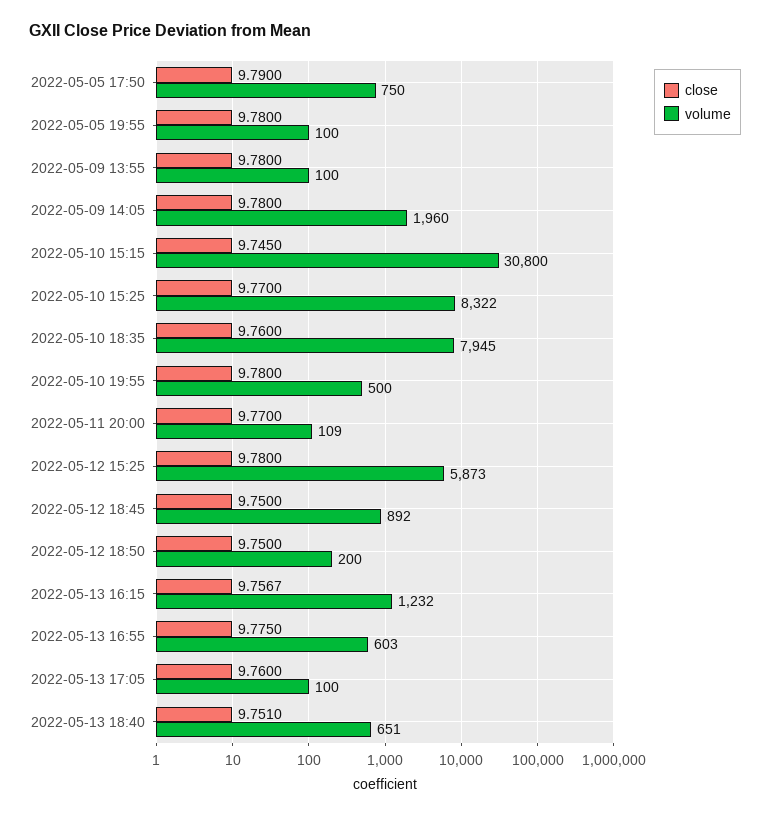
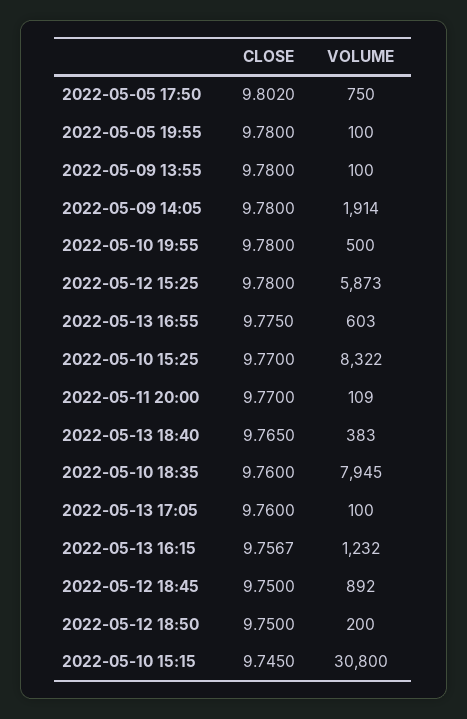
close, 2022-05-05 17:50: 9.79 -> 9.802
volume, 2022-05-09 14:05: 1960 -> 1914
close, 2022-05-13 18:40: 9.751 -> 9.765
volume, 2022-05-13 18:40: 651 -> 383

